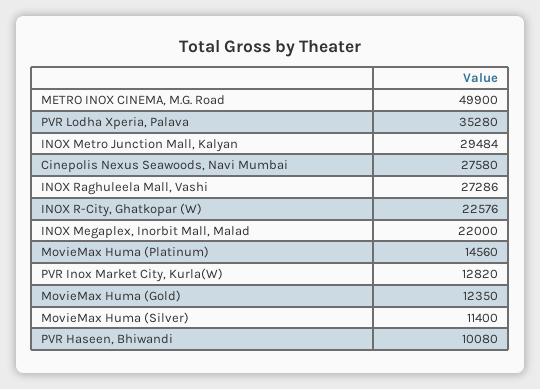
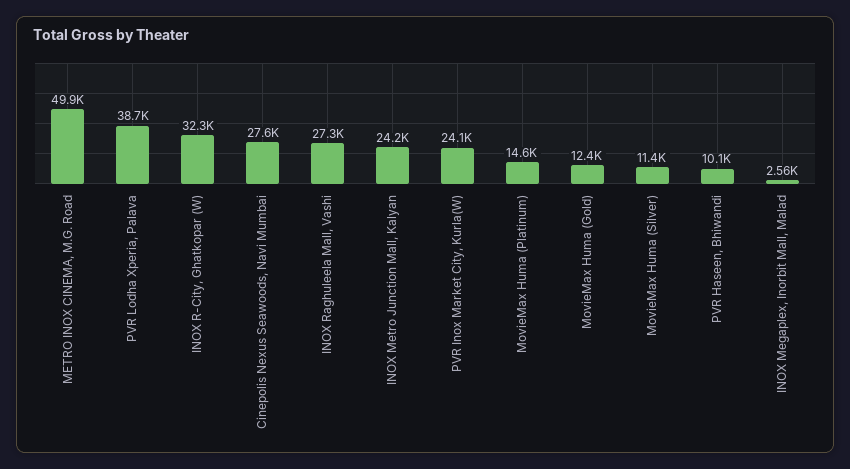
PVR Lodha Xperia, Palava: 35280 -> 38700
INOX Metro Junction Mall, Kalyan: 29484 -> 24200
INOX R-City, Ghatkopar (W): 22576 -> 32300
INOX Megaplex, Inorbit Mall, Malad: 22000 -> 2560
PVR Inox Market City, Kurla(W): 12820 -> 24100

